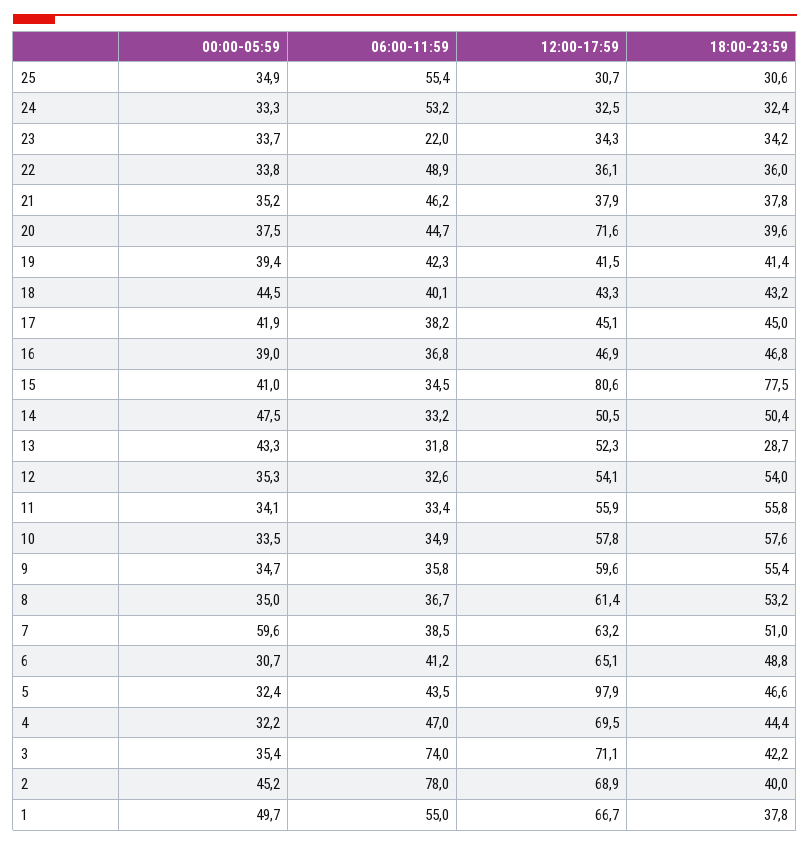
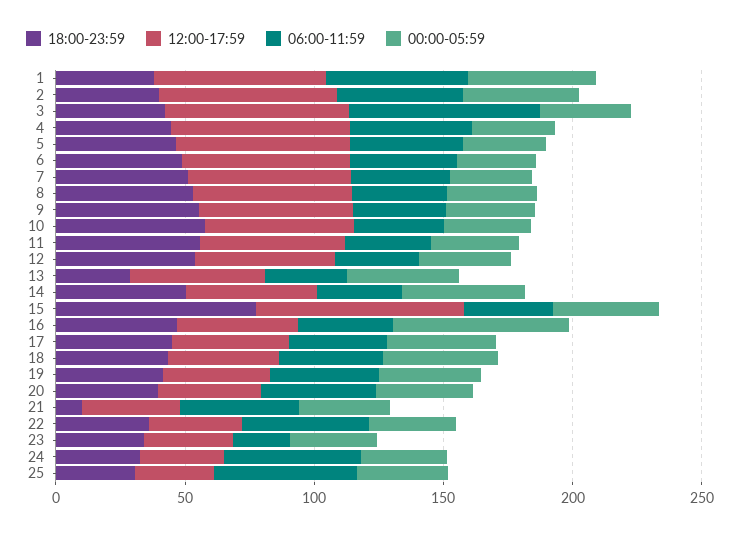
18:00-23:59, 21: 37.8 -> 10
12:00-17:59, 20: 71.6 -> 40
00:00-05:59, 16: 39 -> 70
00:00-05:59, 7: 59.6 -> 30
12:00-17:59, 5: 97.9 -> 70
06:00-11:59, 2: 78 -> 50

